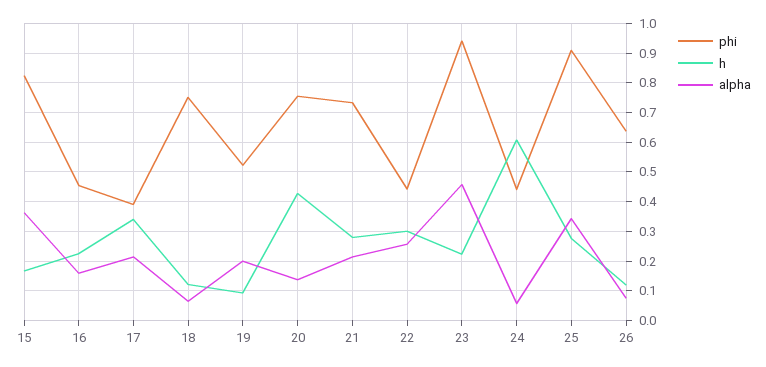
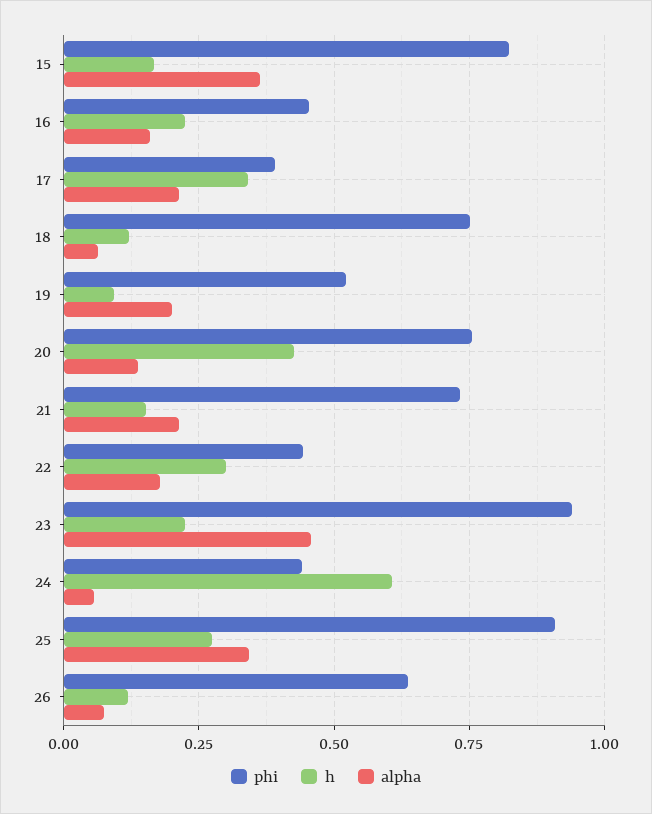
h, 21: 0.275 -> 0.15
alpha, 22: 0.25 -> 0.175

